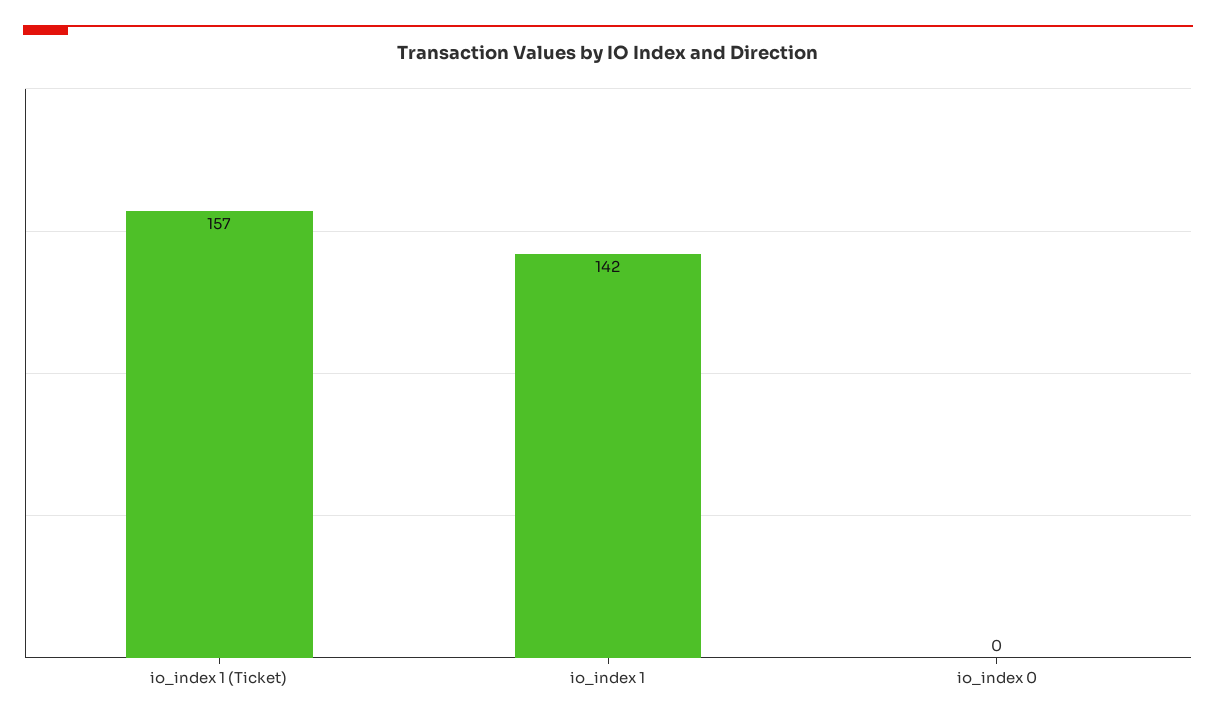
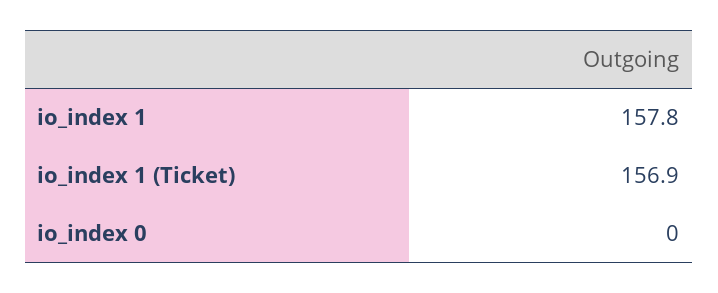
io_index 1: 142 -> 157.8

